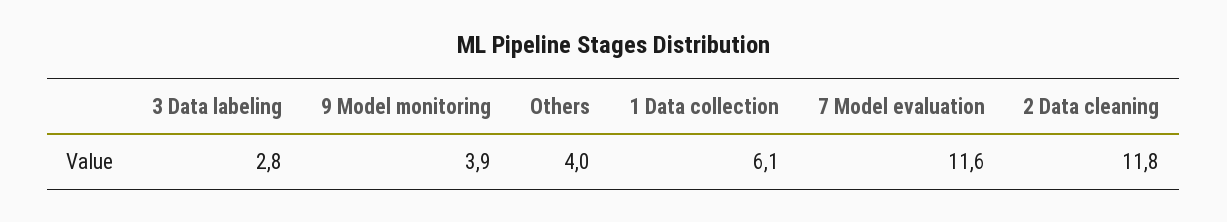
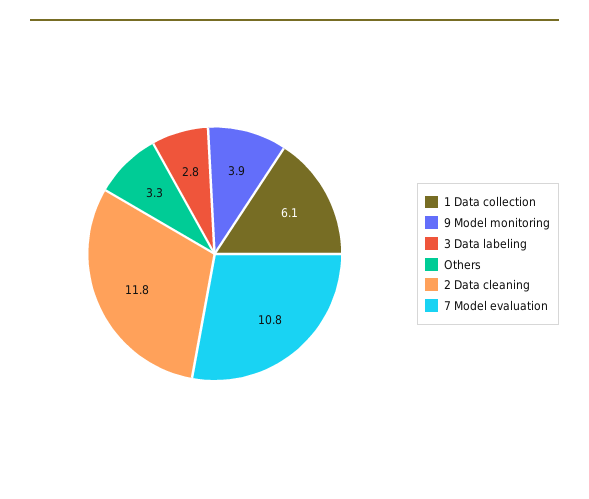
Others: 4 -> 3.3
7 Model evaluation: 11.6 -> 10.8

